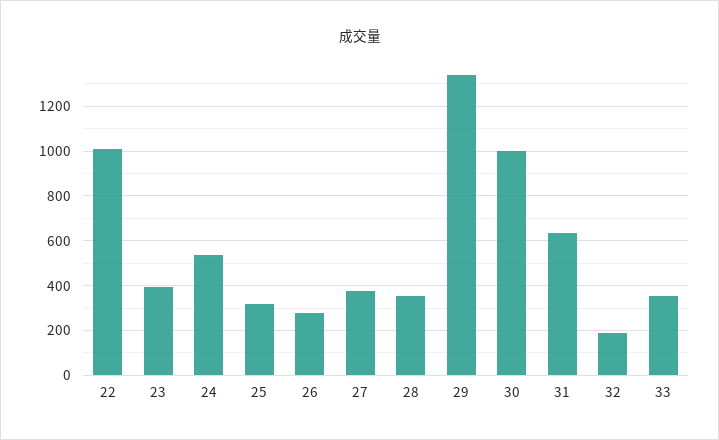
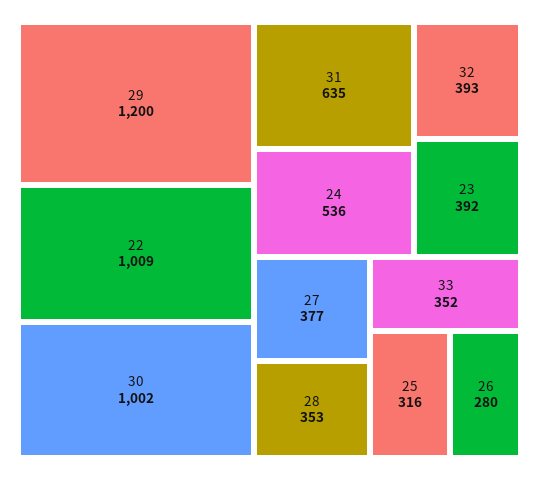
29: 1350 -> 1200
32: 200 -> 393

